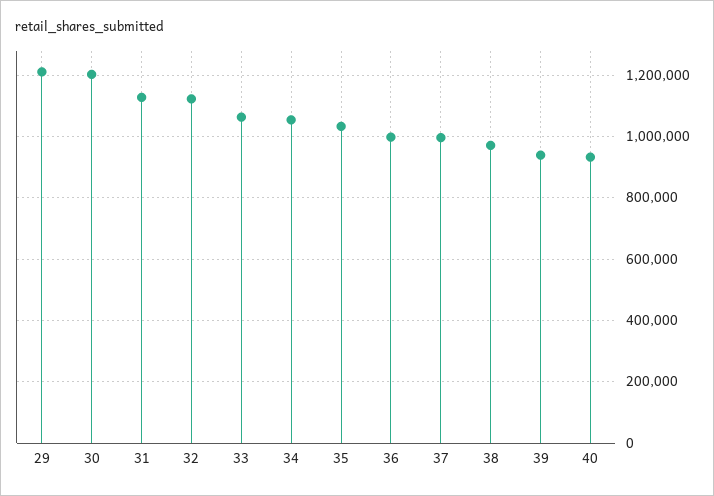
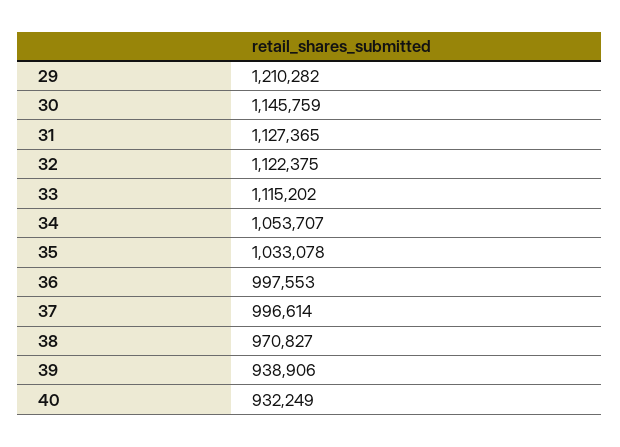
30: 1200000 -> 1145759
33: 1060000 -> 1115202

